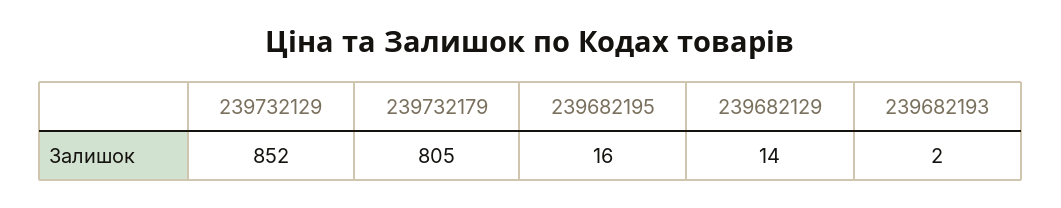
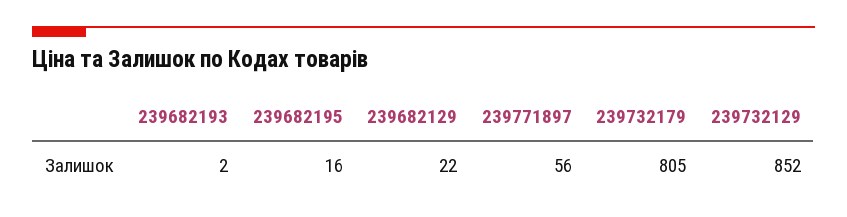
239682129: 14 -> 22
239771897: none -> 56

